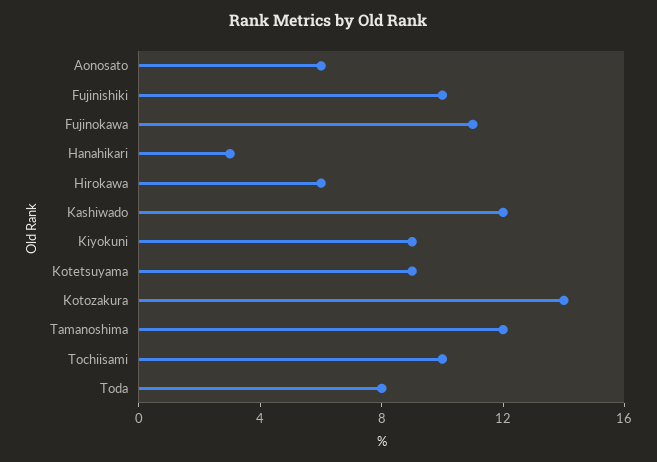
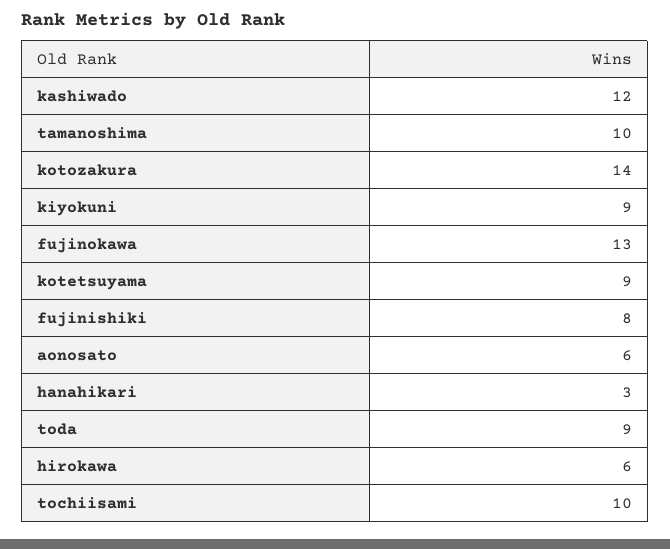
Fujinishiki: 10 -> 8
Fujinokawa: 11 -> 13
Tamanoshima: 12 -> 10
Toda: 8 -> 9

